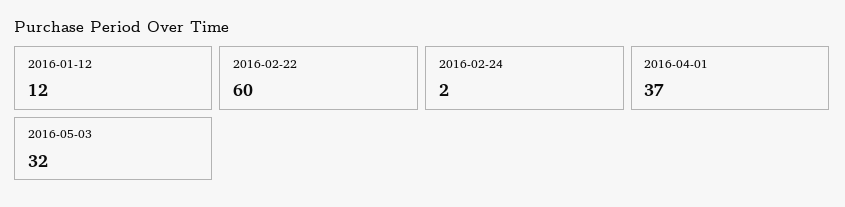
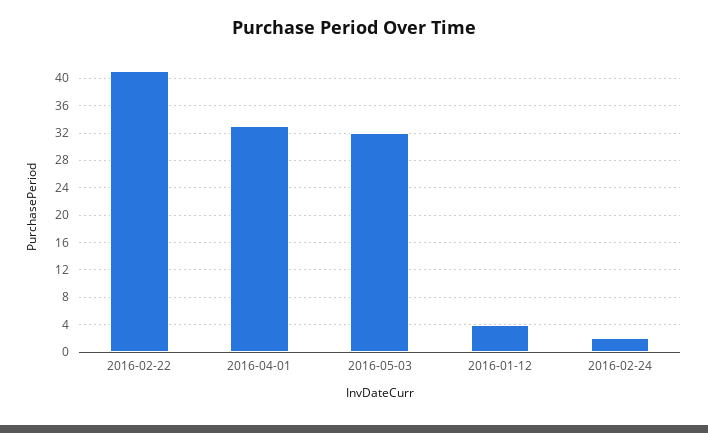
2016-01-12: 12 -> 4
2016-02-22: 60 -> 41
2016-04-01: 37 -> 33

